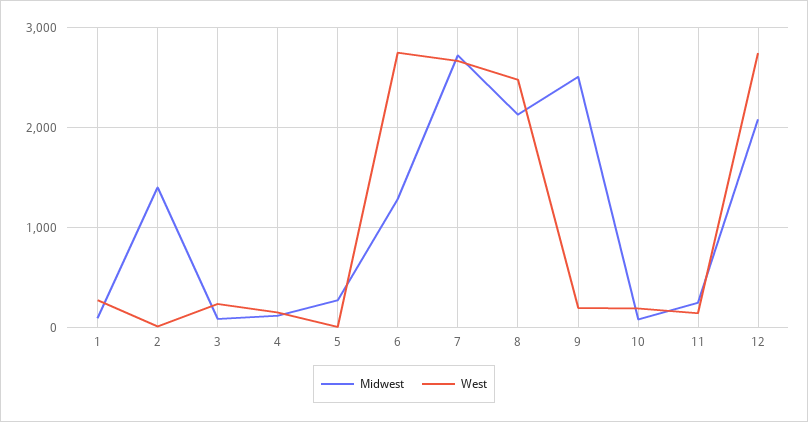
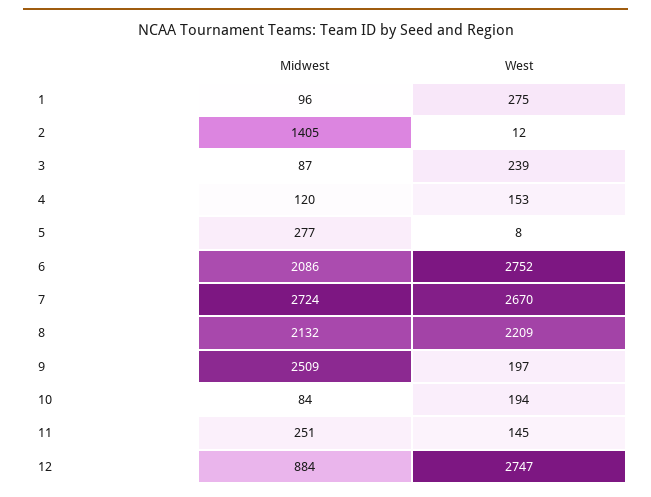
Midwest, 6: 1300 -> 2086
West, 8: 2500 -> 2209
Midwest, 12: 2100 -> 884

